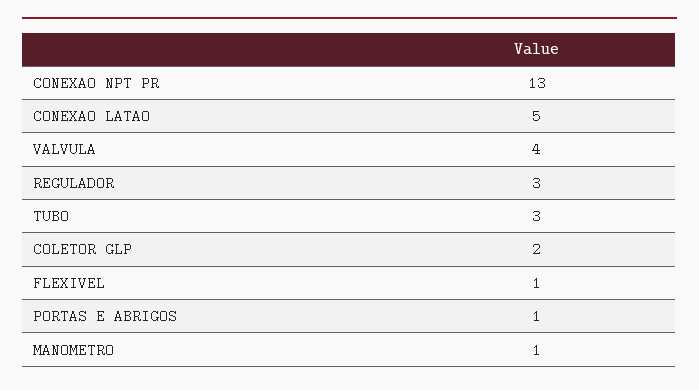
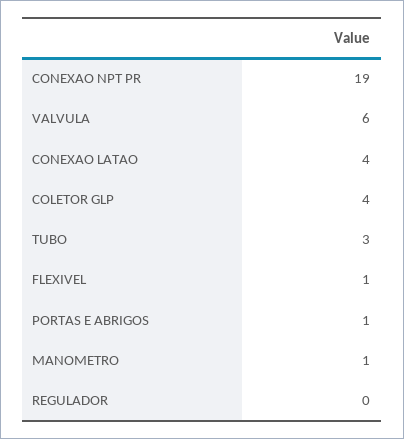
CONEXAO NPT PR: 13 -> 19
CONEXAO LATAO: 5 -> 4
VALVULA: 4 -> 6
REGULADOR: 3 -> 0
COLETOR GLP: 2 -> 4

